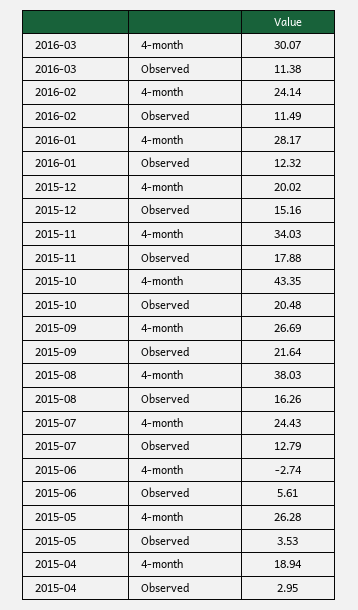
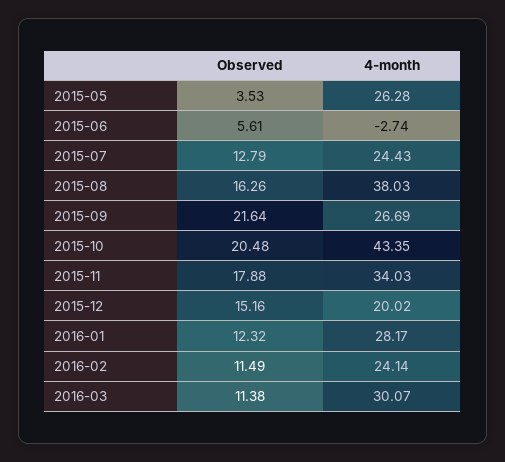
2015-04, 4-month: 18.94 -> none
2015-04, Observed: 2.95 -> none

